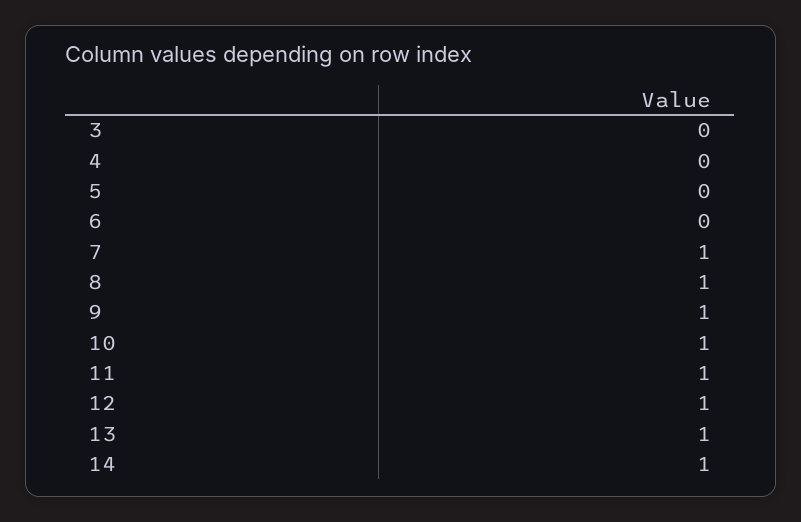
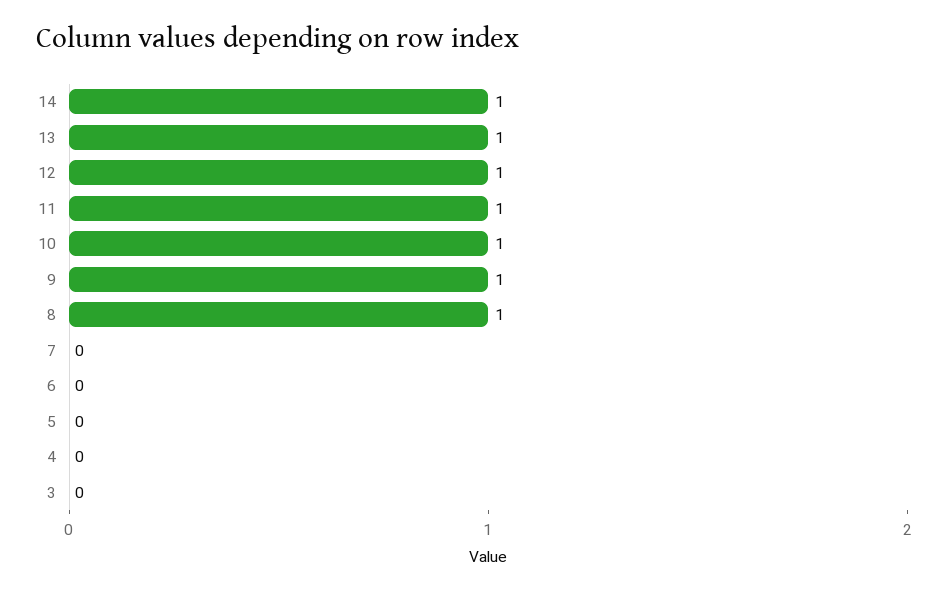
7: 1 -> 0

